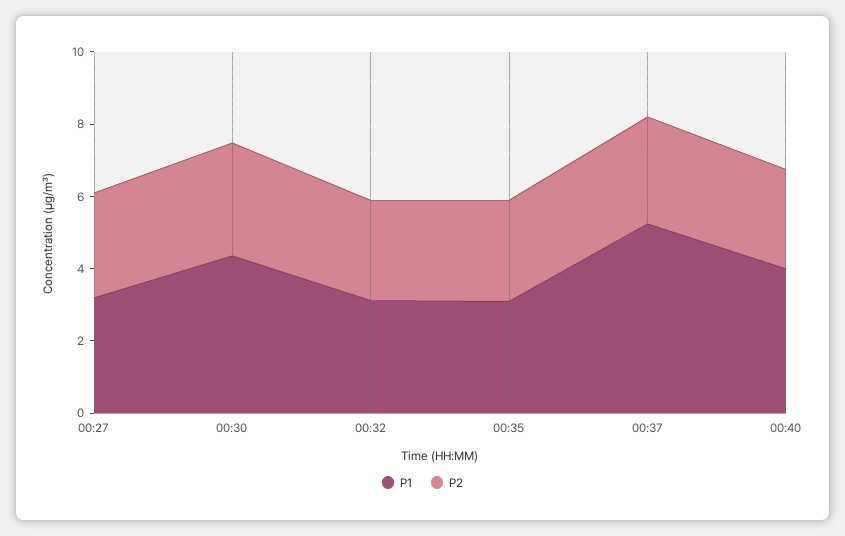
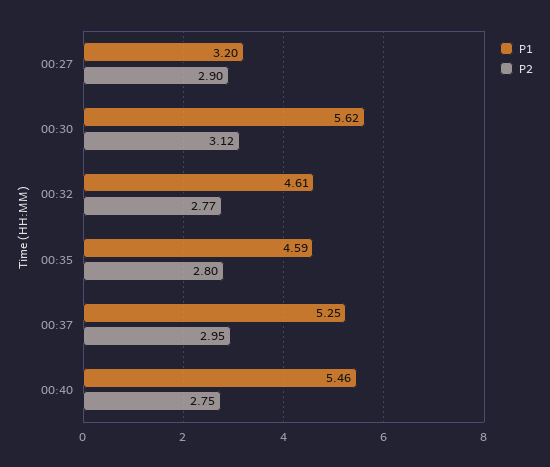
P1, 00:30: 4.5 -> 5.62
P1, 00:32: 3 -> 4.61
P1, 00:35: 3 -> 4.59
P1, 00:40: 4 -> 5.46

